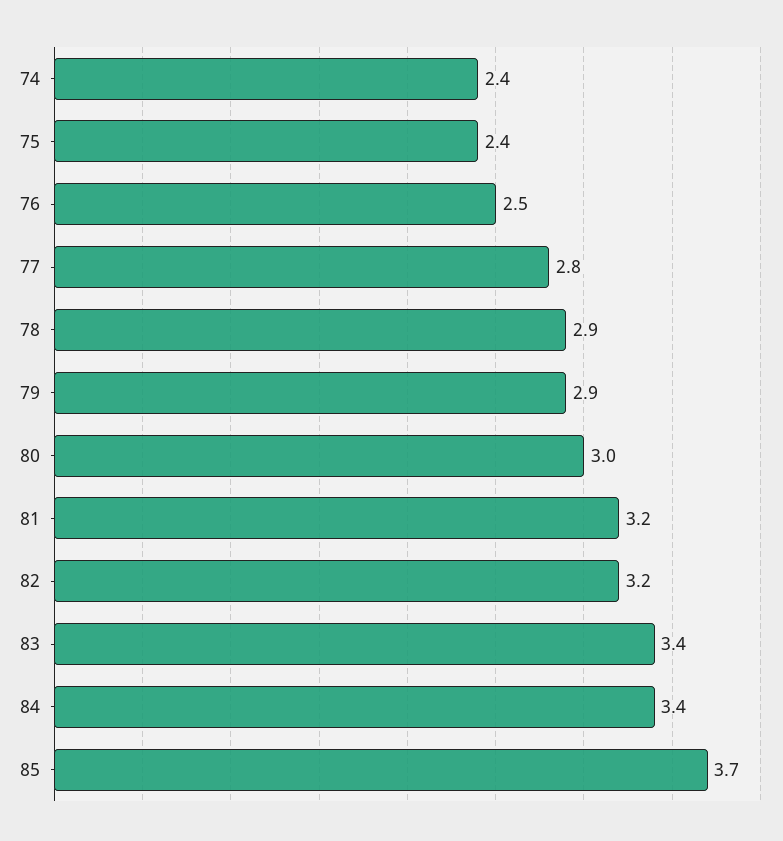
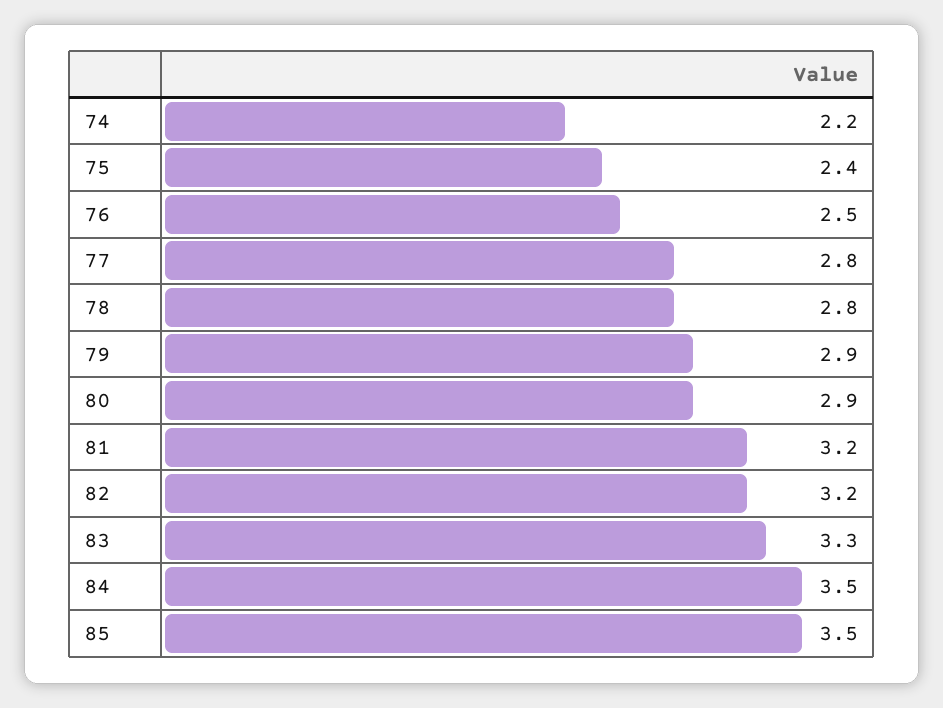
74: 2.4 -> 2.2
78: 2.9 -> 2.8
80: 3 -> 2.9
83: 3.4 -> 3.3
84: 3.4 -> 3.5
85: 3.7 -> 3.5

